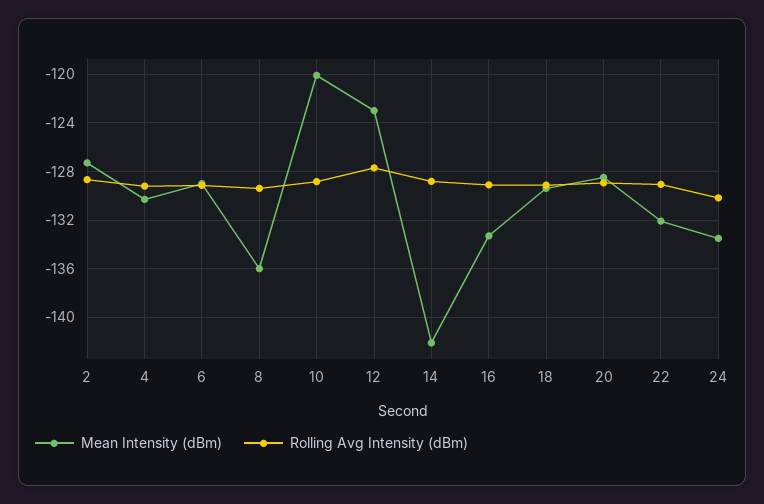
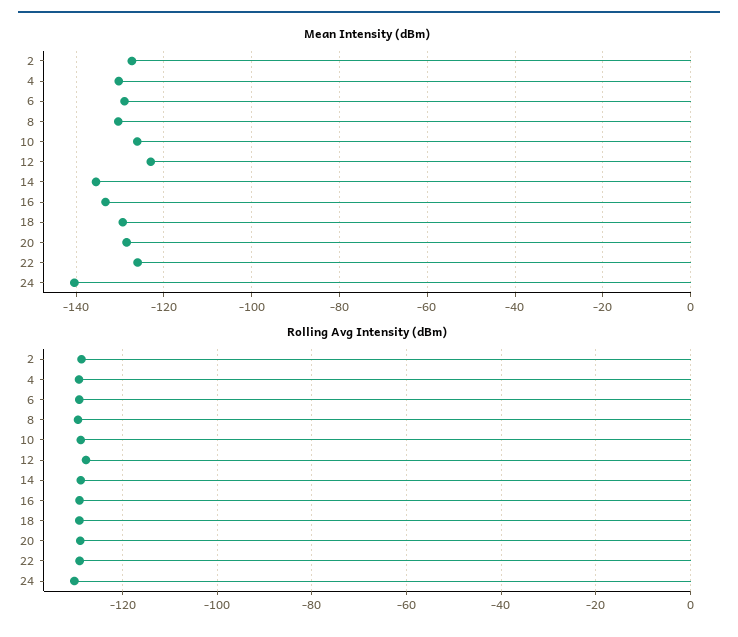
Mean Intensity (dBm), 8: -136 -> -130
Mean Intensity (dBm), 10: -120 -> -126
Mean Intensity (dBm), 14: -142 -> -136
Mean Intensity (dBm), 22: -132 -> -126
Mean Intensity (dBm), 24: -133.5 -> -140

